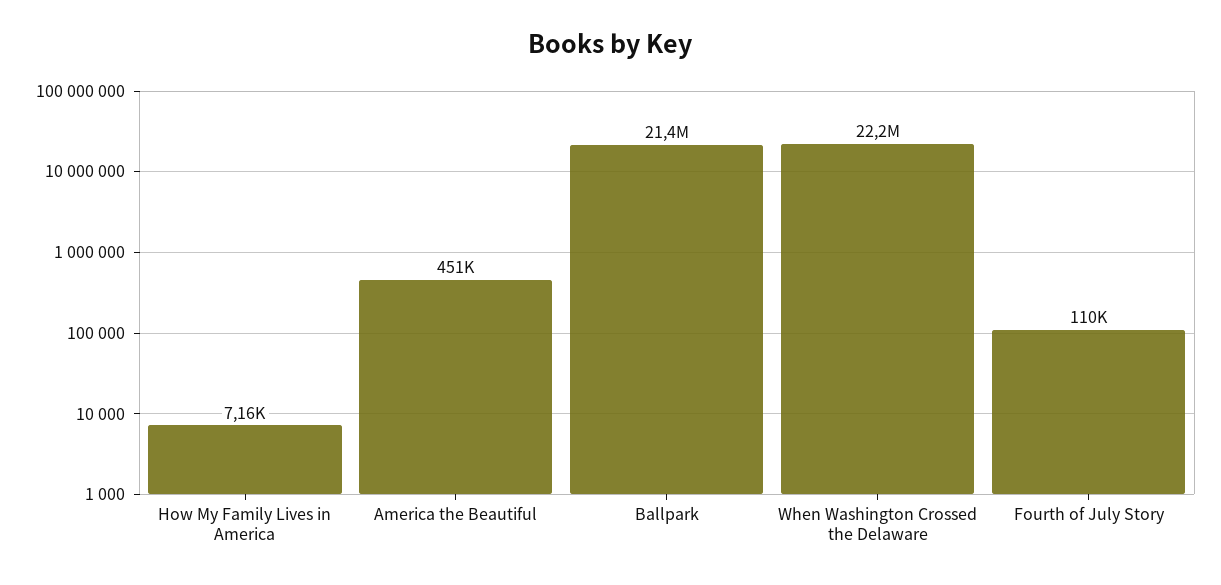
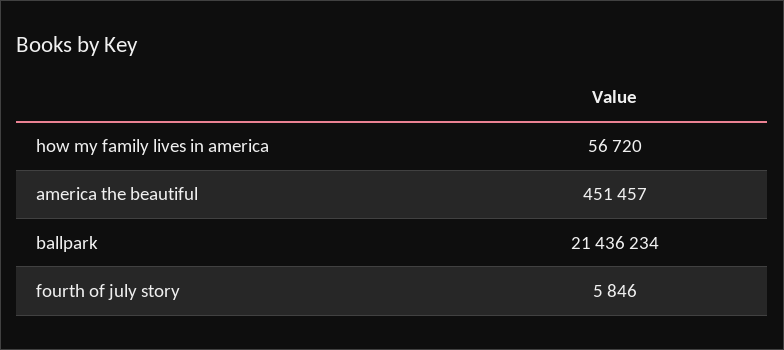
How My Family Lives in America: 7160 -> 56720
When Washington Crossed the Delaware: 22200000 -> none
Fourth of July Story: 110000 -> 5846

